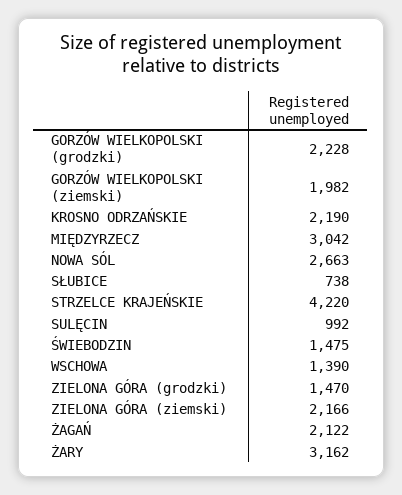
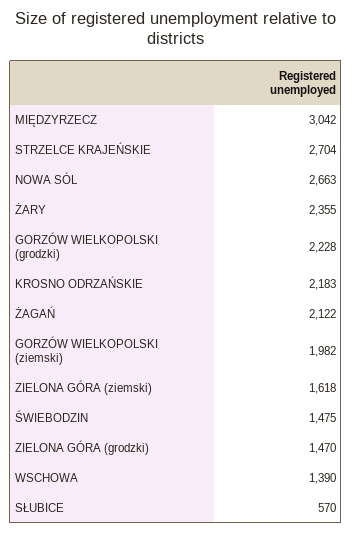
KROSNO ODRZAŃSKIE: 2190 -> 2183
SŁUBICE: 738 -> 570
STRZELCE KRAJEŃSKIE: 4220 -> 2704
SULĘCIN: 992 -> none
ZIELONA GÓRA (ziemski): 2166 -> 1618
ŻARY: 3162 -> 2355

